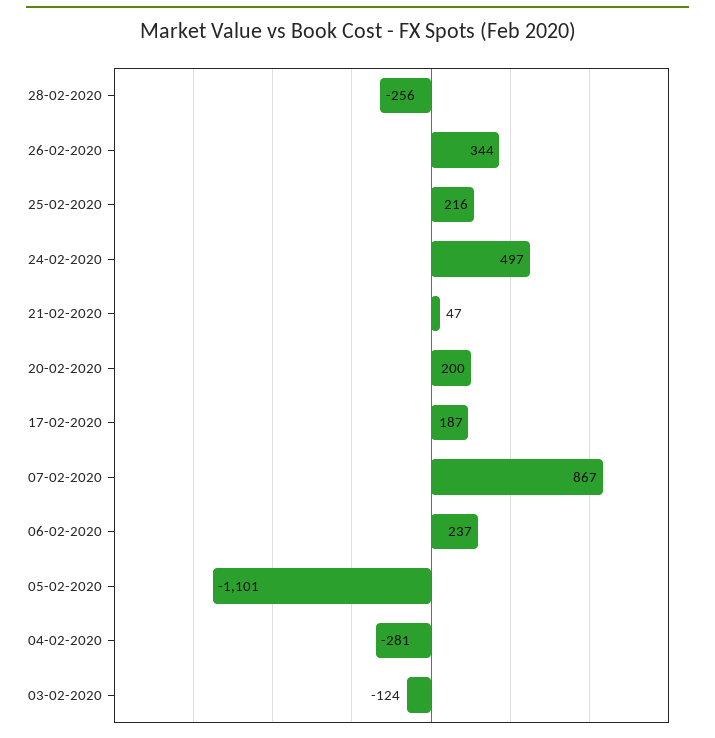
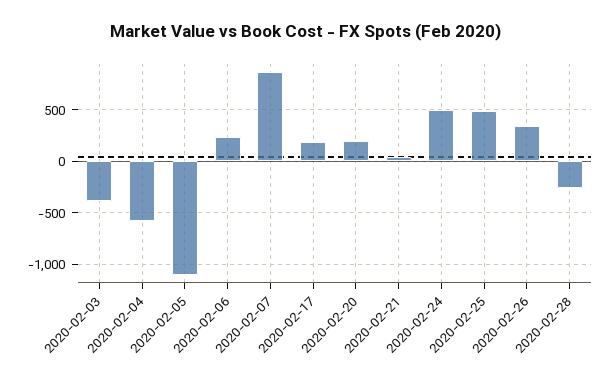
25-02-2020: 216 -> 500
04-02-2020: -281 -> -600
03-02-2020: -124 -> -400

